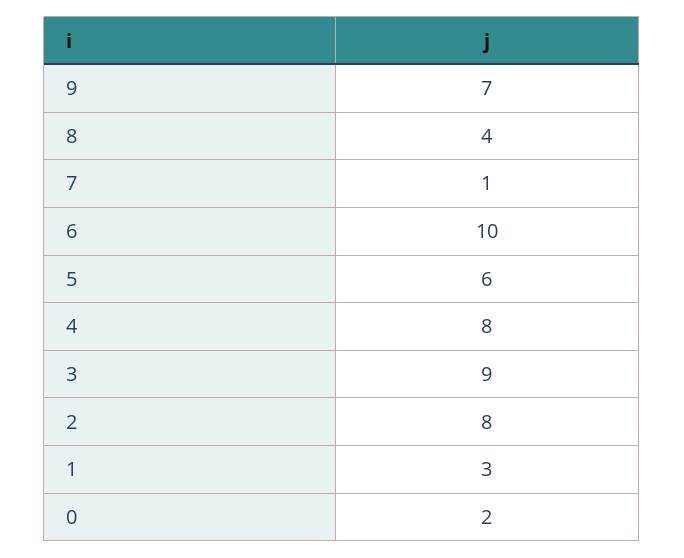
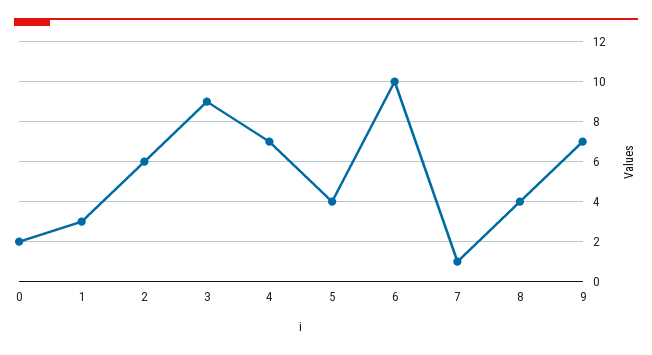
5: 6 -> 4
4: 8 -> 7
2: 8 -> 6

